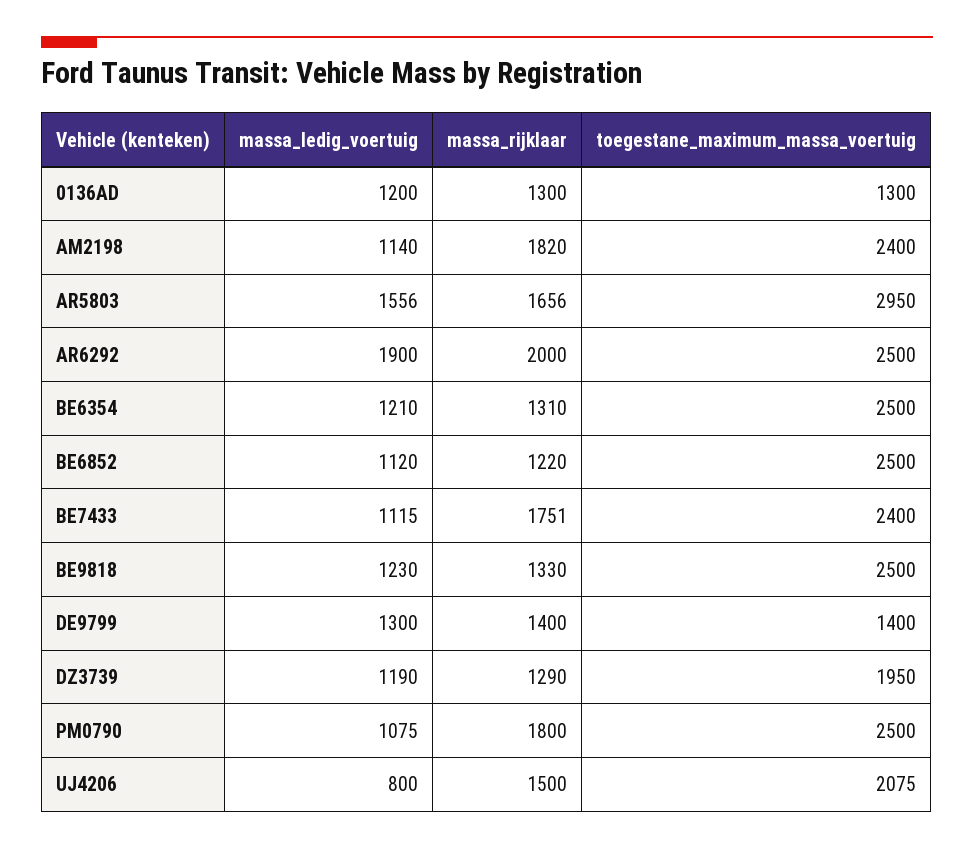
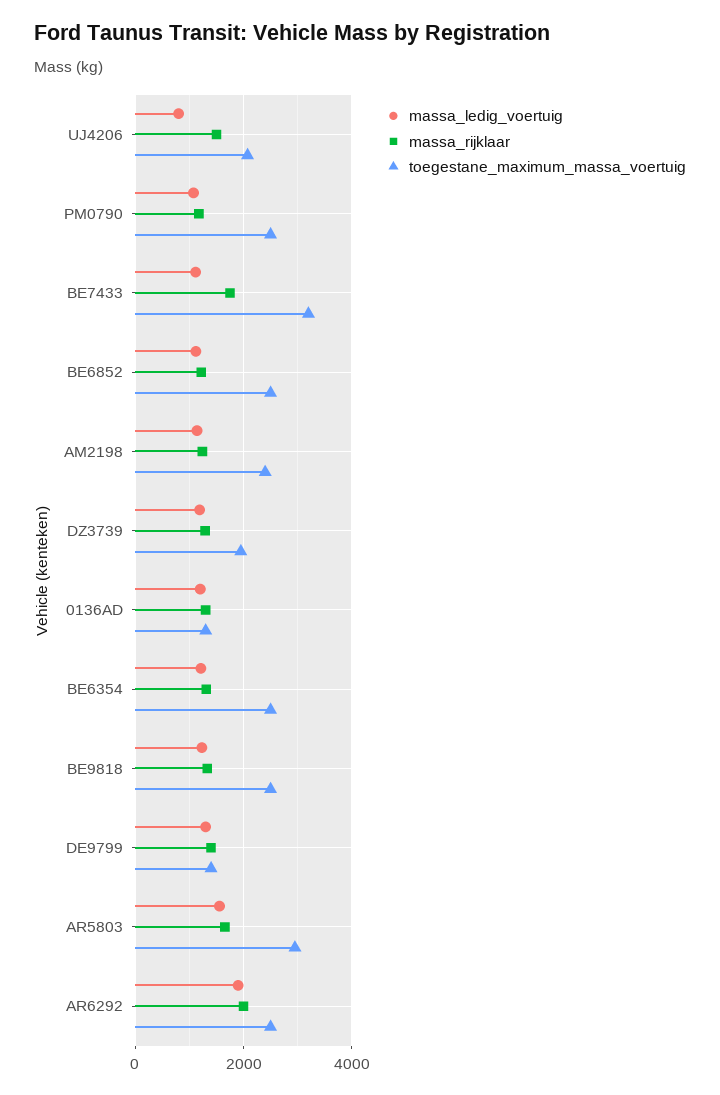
massa_rijklaar, AM2198: 1820 -> 1200
toegestane_maximum_massa_voertuig, BE7433: 2400 -> 3200
massa_rijklaar, PM0790: 1800 -> 1200

